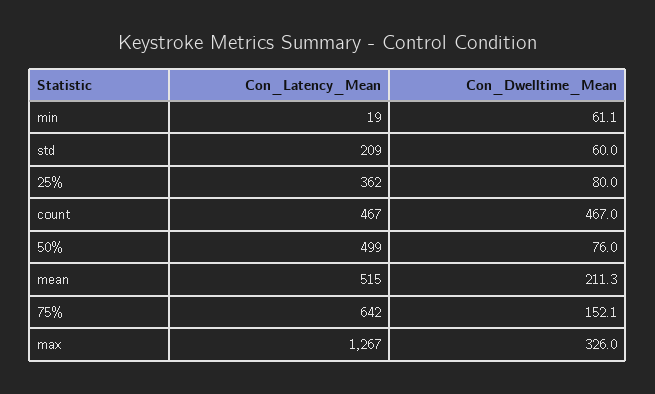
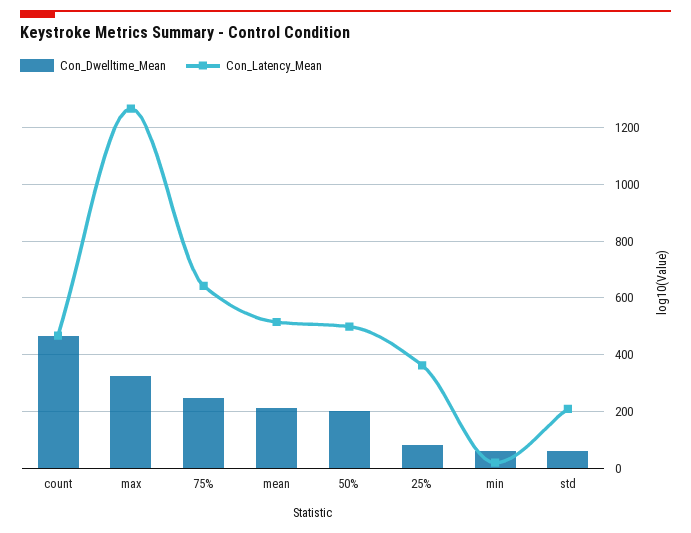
Con_Dwelltime_Mean, 50%: 76 -> 200
Con_Dwelltime_Mean, 75%: 152.1 -> 250

